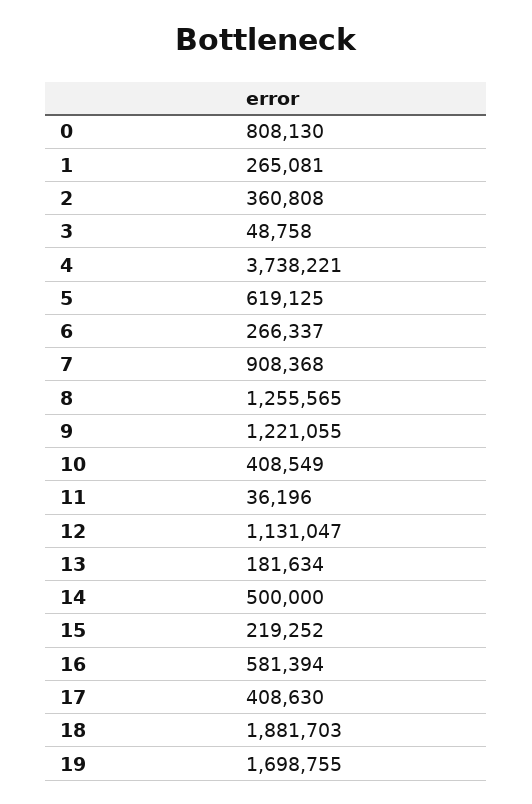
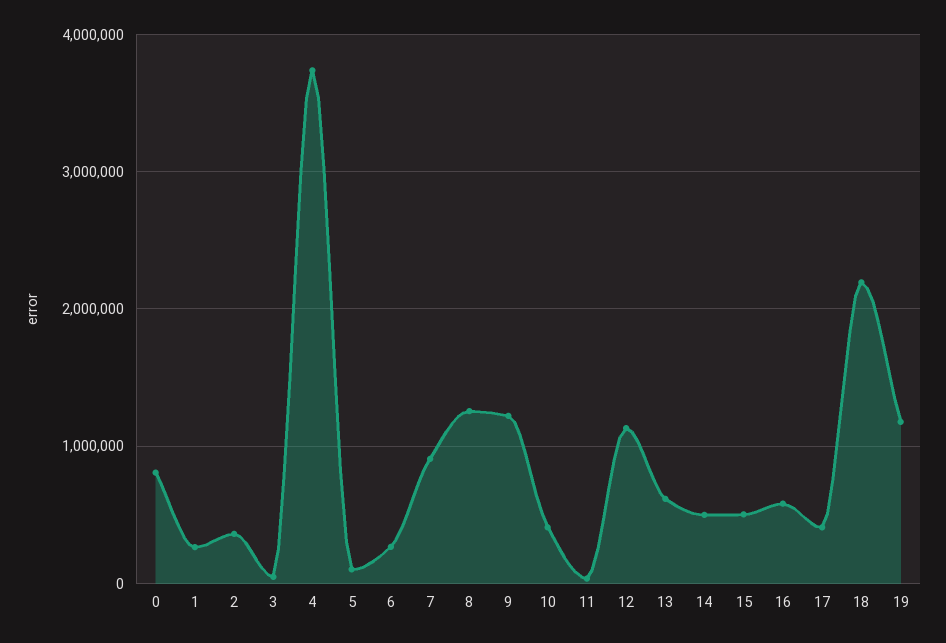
5: 619125 -> 100000
13: 181634 -> 600000
15: 219252 -> 500000
18: 1881703 -> 2200000
19: 1698755 -> 1200000

